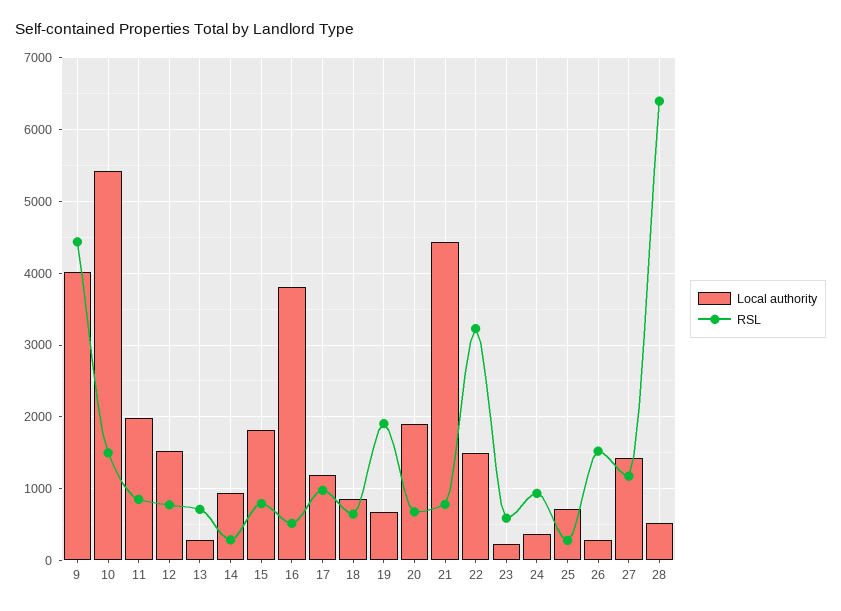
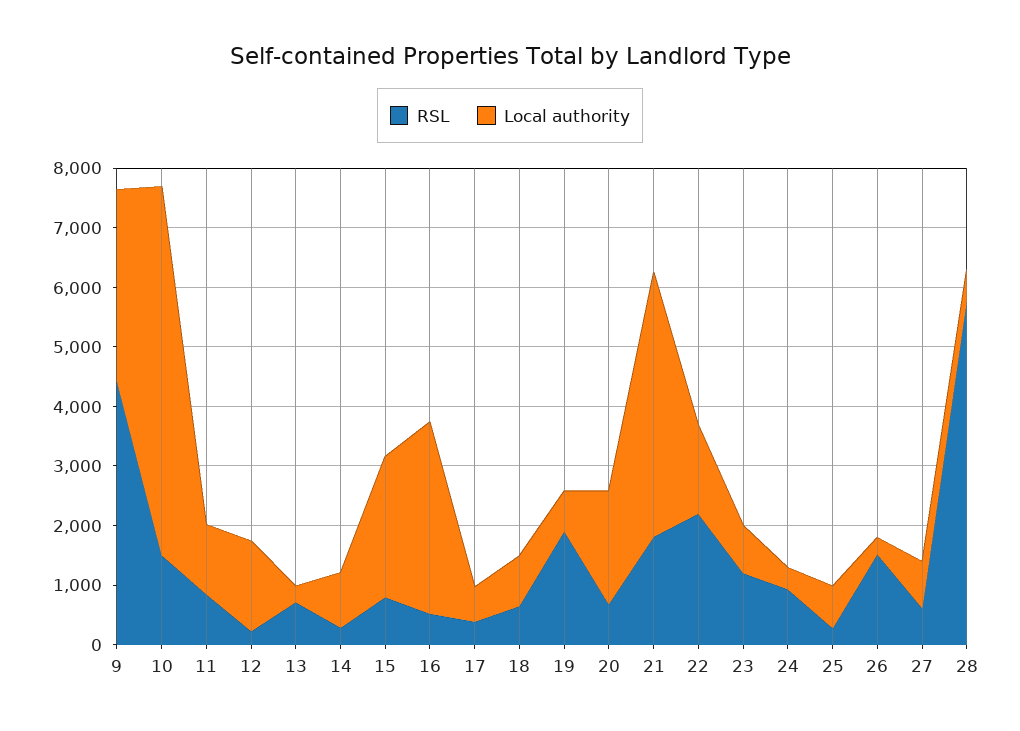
Local authority, 9: 4000 -> 3200
Local authority, 10: 5400 -> 6200
Local authority, 11: 2000 -> 1200
RSL, 12: 800 -> 200
Local authority, 15: 1800 -> 2400
Local authority, 16: 3800 -> 3200
Local authority, 17: 1200 -> 600
RSL, 17: 1000 -> 400
RSL, 21: 800 -> 1800
RSL, 22: 3200 -> 2200
Local authority, 23: 200 -> 800
RSL, 23: 600 -> 1200
Local authority, 27: 1400 -> 800
RSL, 27: 1200 -> 600
RSL, 28: 6400 -> 5800

